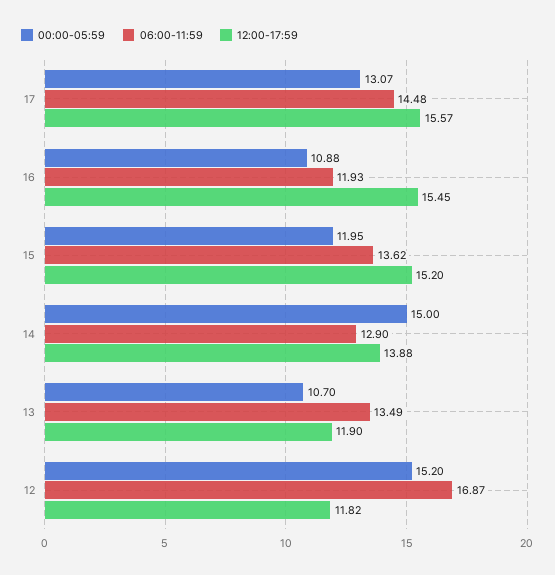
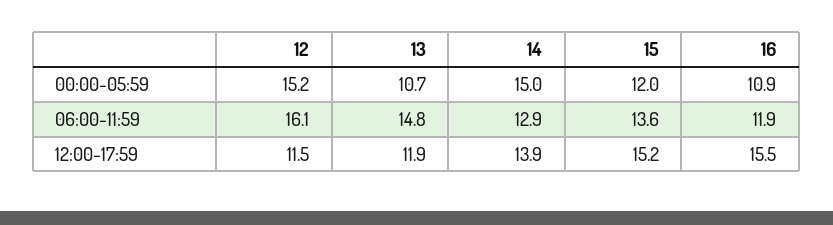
00:00-05:59, 17: 13.07 -> none
06:00-11:59, 17: 14.48 -> none
12:00-17:59, 17: 15.57 -> none
06:00-11:59, 13: 13.49 -> 14.8
06:00-11:59, 12: 16.87 -> 16.1
12:00-17:59, 12: 11.82 -> 11.5

